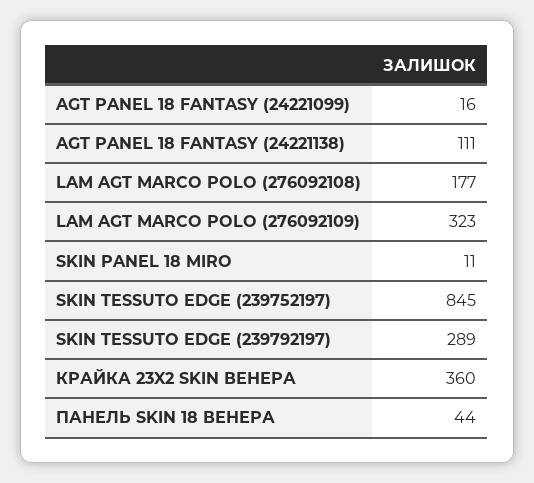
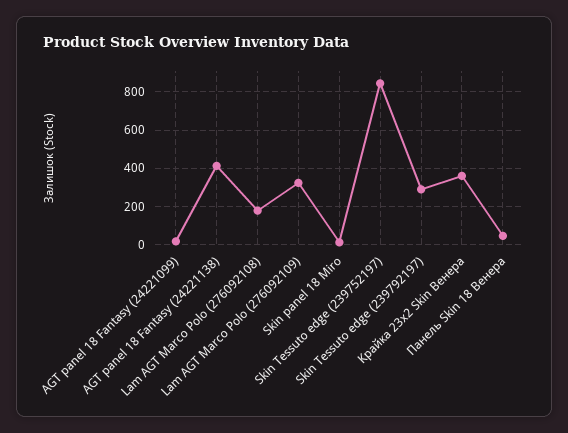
AGT PANEL 18 FANTASY (24221138): 111 -> 400

